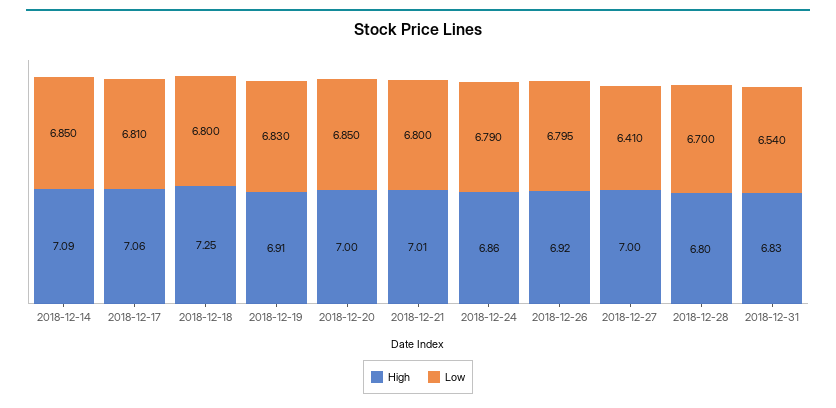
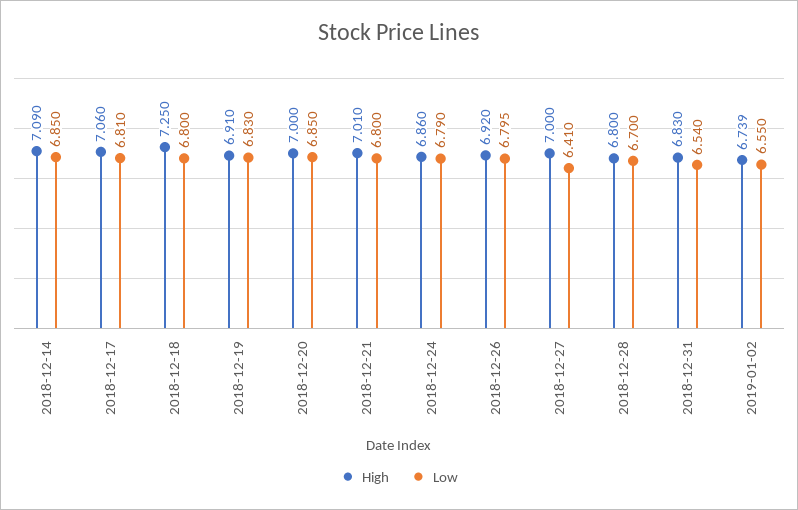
High, 2019-01-02: none -> 6.739
Low, 2019-01-02: none -> 6.55

